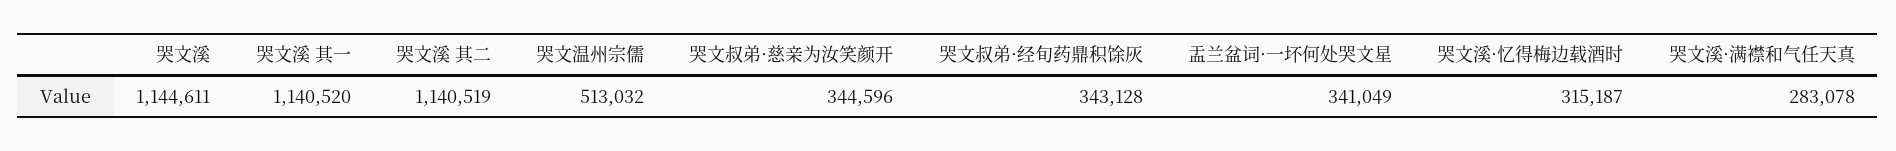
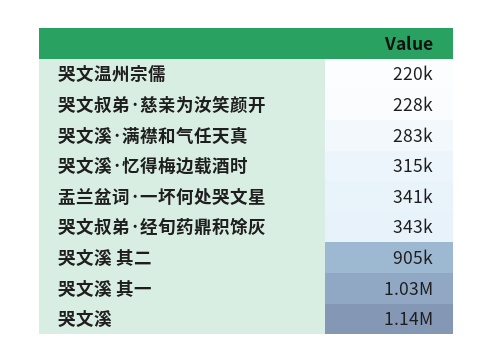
哭文溪 其一: 1140520 -> 1030000
哭文溪 其二: 1140519 -> 905000
哭文温州宗儒: 513032 -> 220000
哭文叔弟·慈亲为汝笑颜开: 344596 -> 228000

